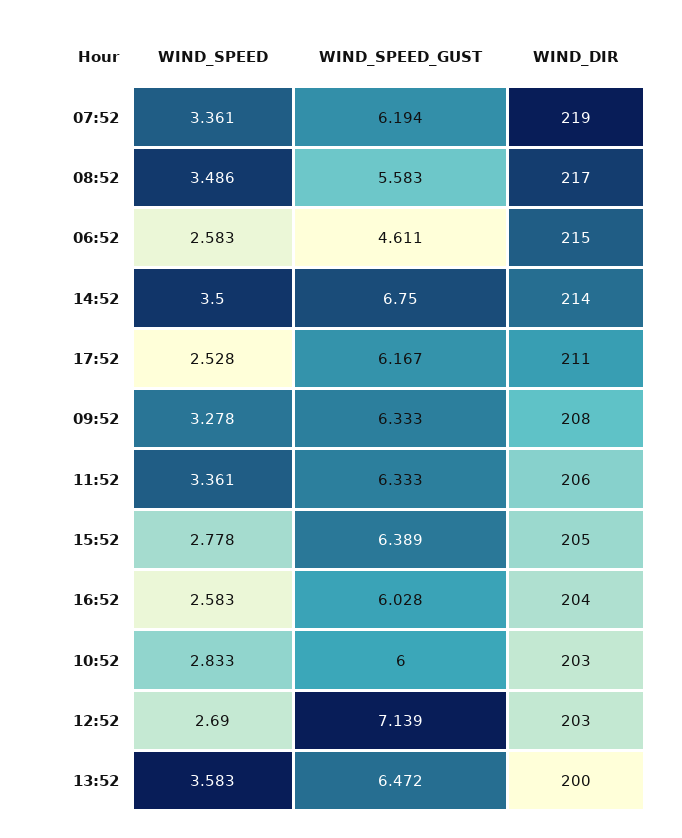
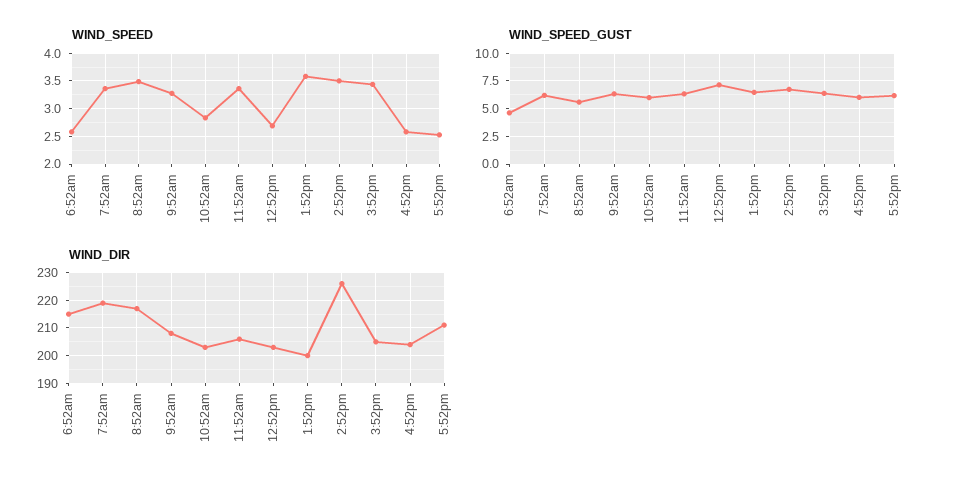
WIND_DIR, 14:52: 214 -> 225
WIND_SPEED, 15:52: 2.778 -> 3.5

